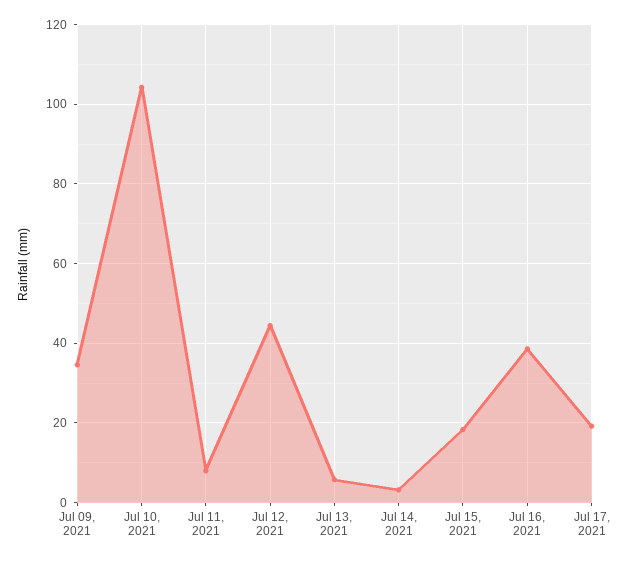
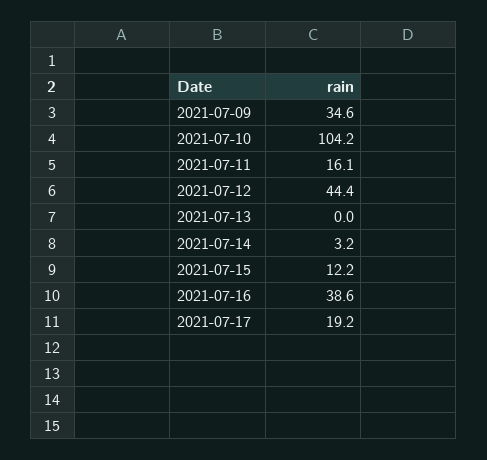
Jul 11, 2021: 8 -> 16.1
Jul 13, 2021: 6 -> 0
Jul 15, 2021: 18 -> 12.2

